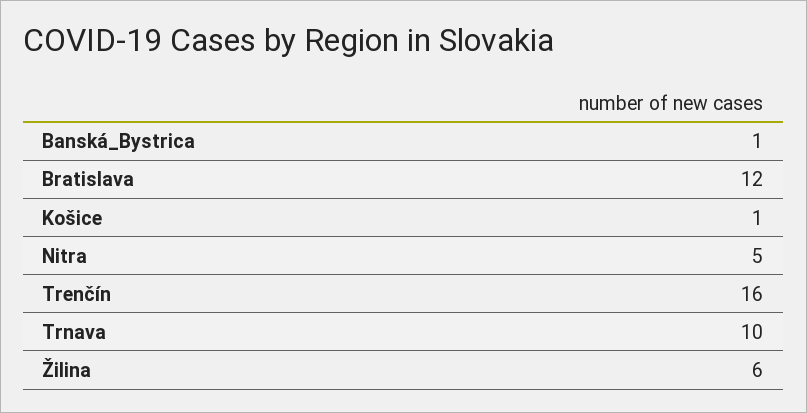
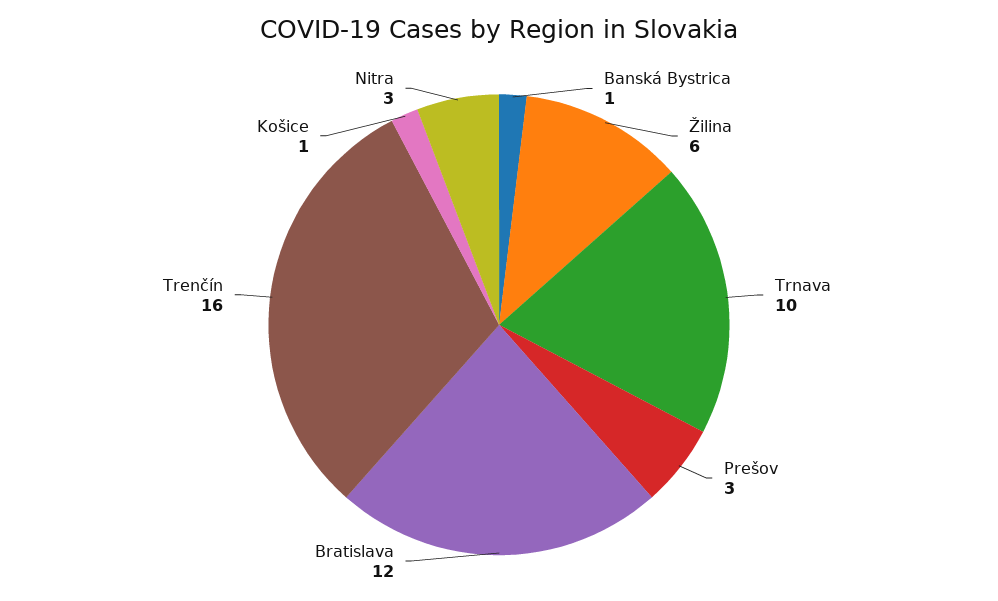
Nitra: 5 -> 3
Prešov: none -> 3

